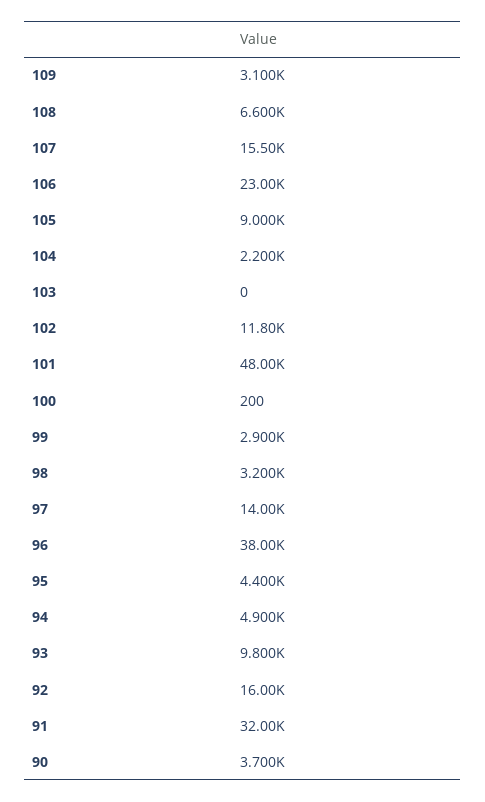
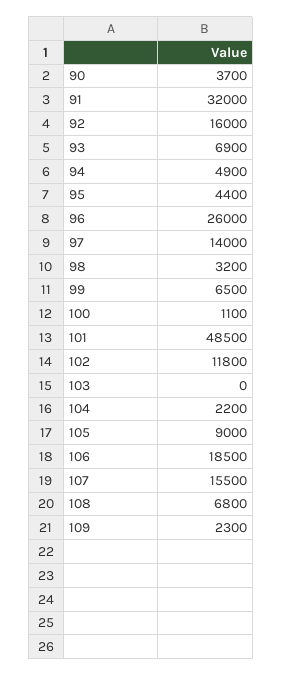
109: 3100 -> 2300
108: 6600 -> 6800
106: 23000 -> 18500
101: 48000 -> 48500
100: 200 -> 1100
99: 2900 -> 6500
96: 38000 -> 26000
93: 9800 -> 6900

